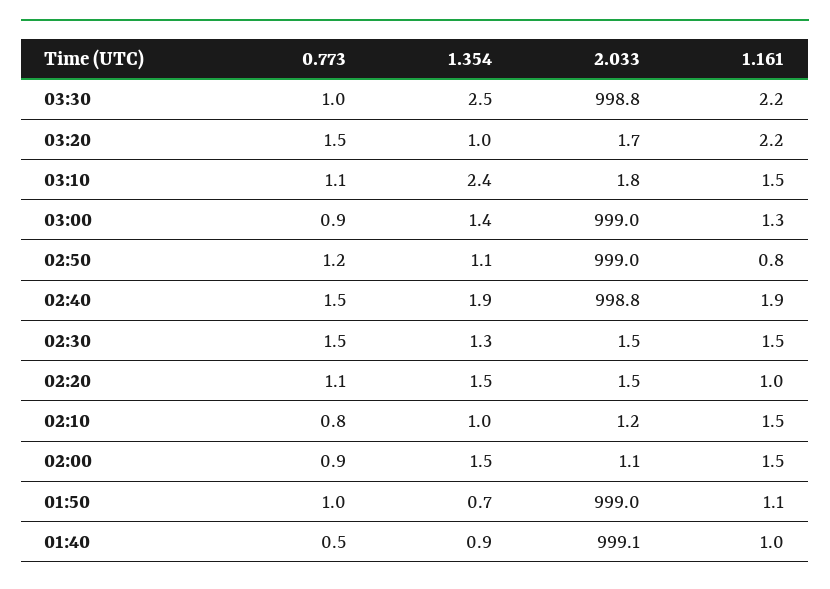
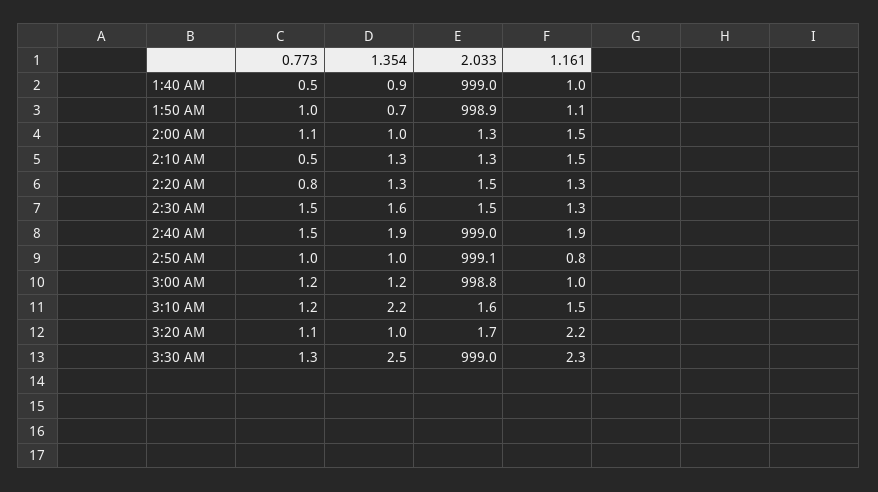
0.773, 03:30: 1 -> 1.3
2.033, 03:30: 998.8 -> 999
1.161, 03:30: 2.2 -> 2.3
0.773, 03:20: 1.5 -> 1.1
0.773, 03:10: 1.1 -> 1.2
1.354, 03:10: 2.4 -> 2.2
2.033, 03:10: 1.8 -> 1.6
0.773, 03:00: 0.9 -> 1.2
1.354, 03:00: 1.4 -> 1.2
2.033, 03:00: 999 -> 998.8
1.161, 03:00: 1.3 -> 1
0.773, 02:50: 1.2 -> 1
1.354, 02:50: 1.1 -> 1
2.033, 02:50: 999 -> 999.1
2.033, 02:40: 998.8 -> 999
1.354, 02:30: 1.3 -> 1.6
1.161, 02:30: 1.5 -> 1.3
0.773, 02:20: 1.1 -> 0.8
1.354, 02:20: 1.5 -> 1.3
1.161, 02:20: 1 -> 1.3
0.773, 02:10: 0.8 -> 0.5
1.354, 02:10: 1 -> 1.3
2.033, 02:10: 1.2 -> 1.3
0.773, 02:00: 0.9 -> 1.1
1.354, 02:00: 1.5 -> 1
2.033, 02:00: 1.1 -> 1.3
2.033, 01:50: 999 -> 998.9
2.033, 01:40: 999.1 -> 999

